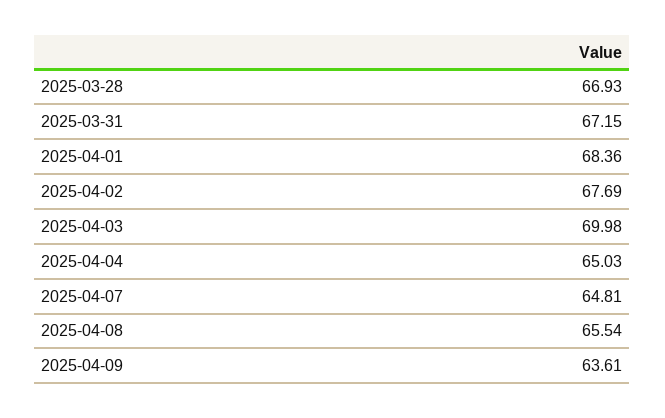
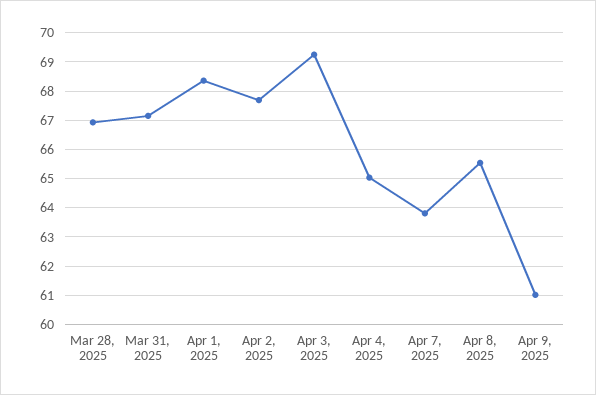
2025-04-03: 69.98 -> 69.25
2025-04-07: 64.81 -> 63.75
2025-04-09: 63.61 -> 61

